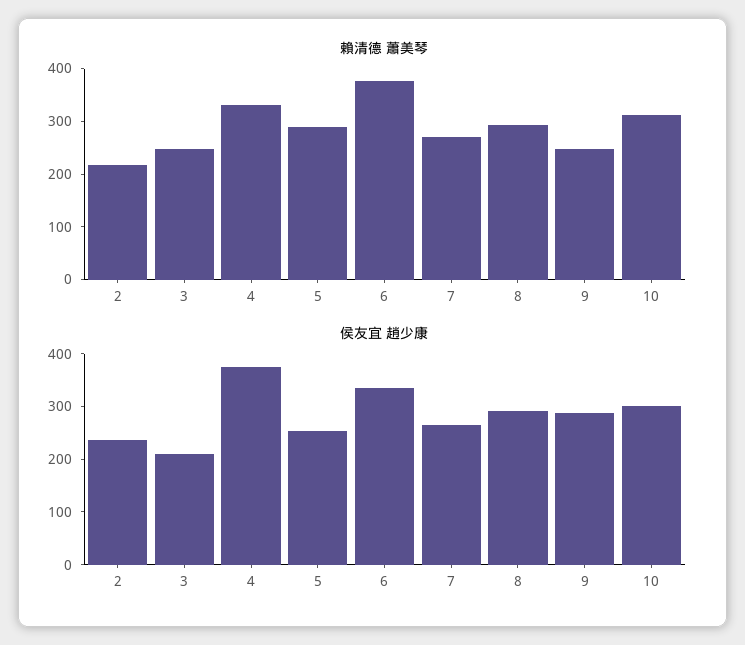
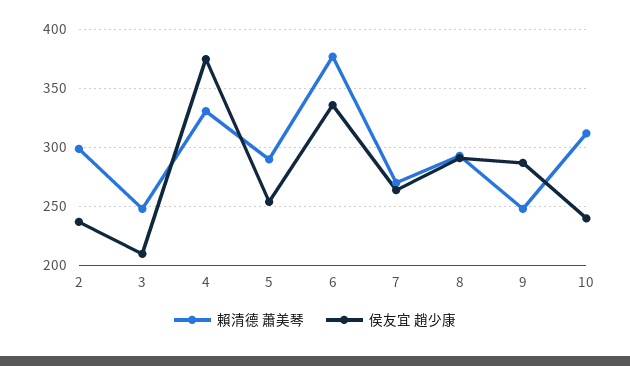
賴清德 蕭美琴, 2: 220 -> 300
侯友宜 趙少康, 10: 300 -> 240

